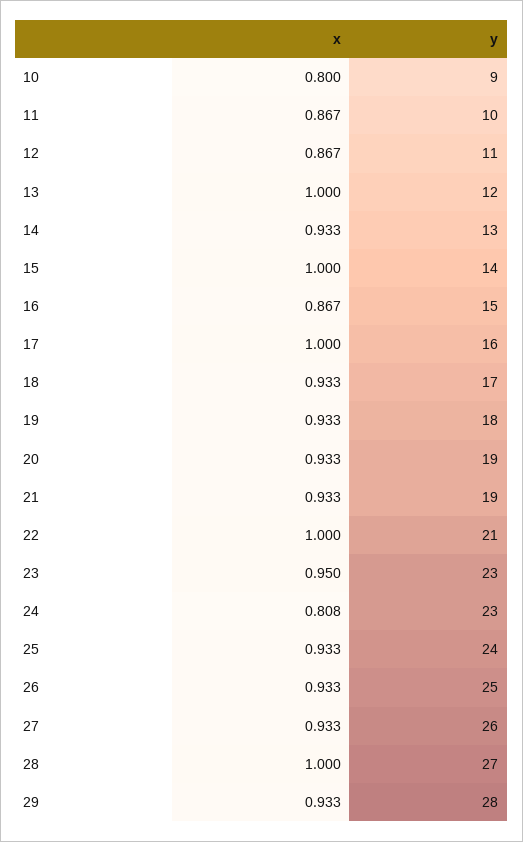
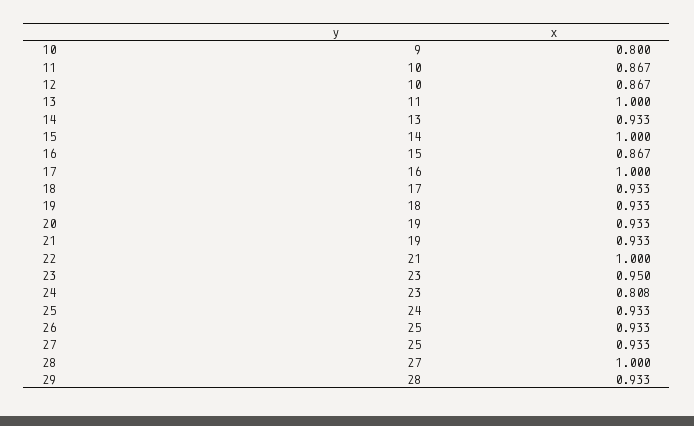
y, 12: 11 -> 10
y, 13: 12 -> 11
y, 27: 26 -> 25

